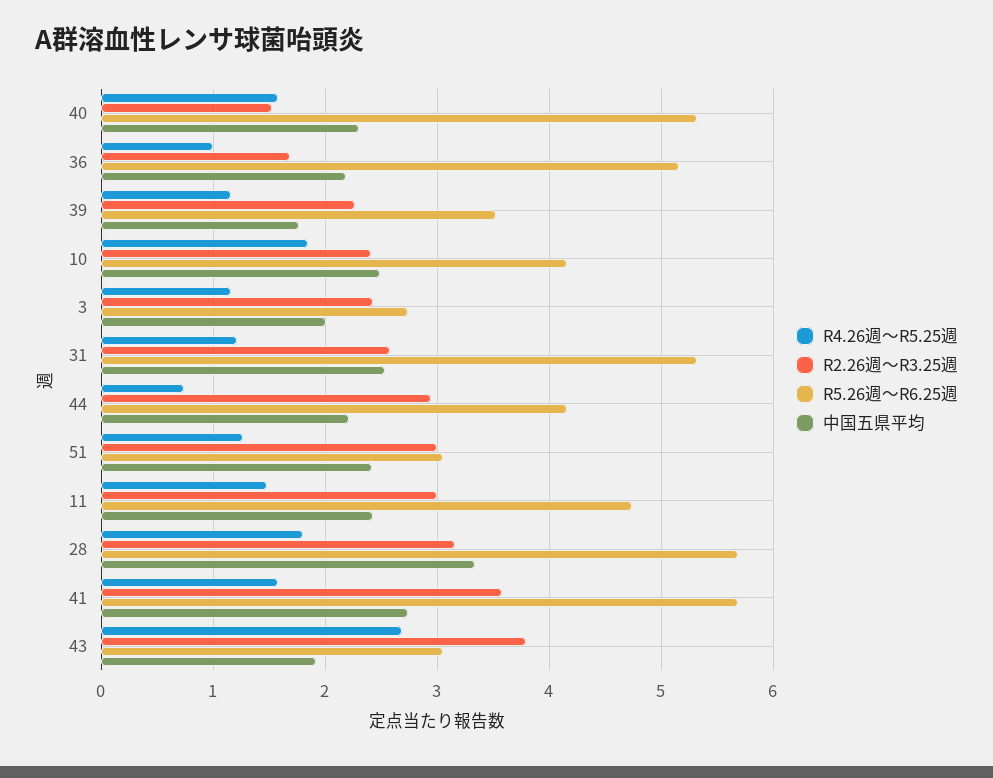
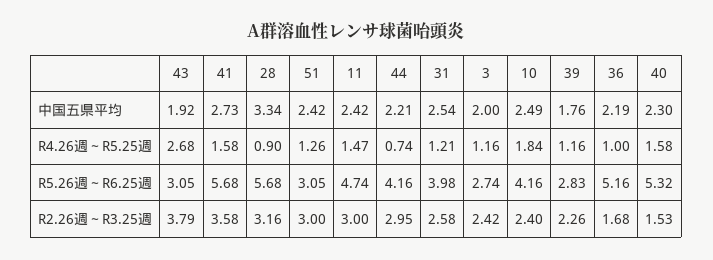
R5.26週～R6.25週, 39: 3.5 -> 2.83
R5.26週～R6.25週, 31: 5.3 -> 3.98
R4.26週～R5.25週, 28: 1.8 -> 0.9

